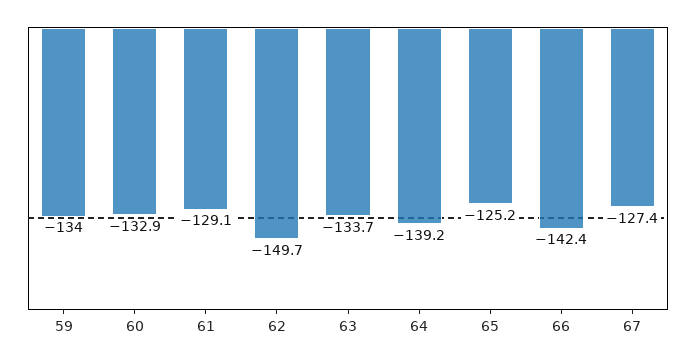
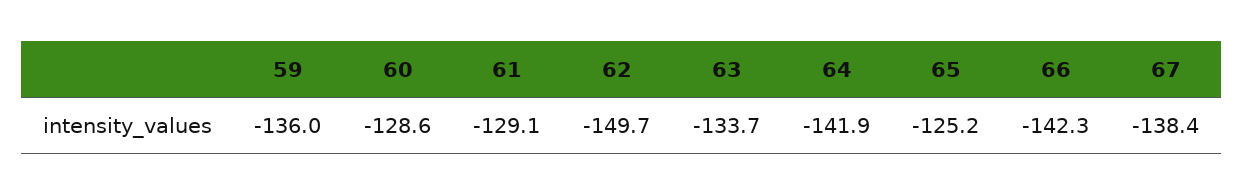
59: -134 -> -136
60: -132.9 -> -128.6
64: -139.2 -> -141.9
66: -142.4 -> -142.3
67: -127.4 -> -138.4

